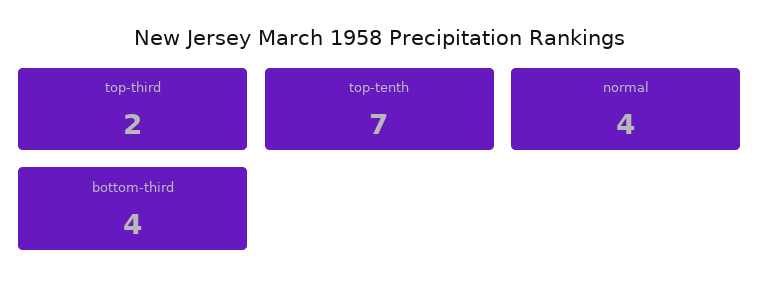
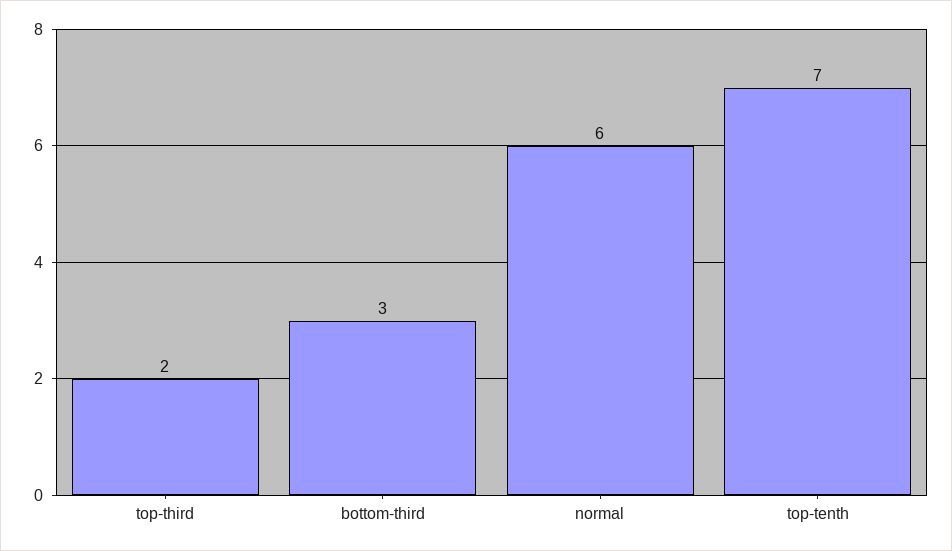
normal: 4 -> 6
bottom-third: 4 -> 3

